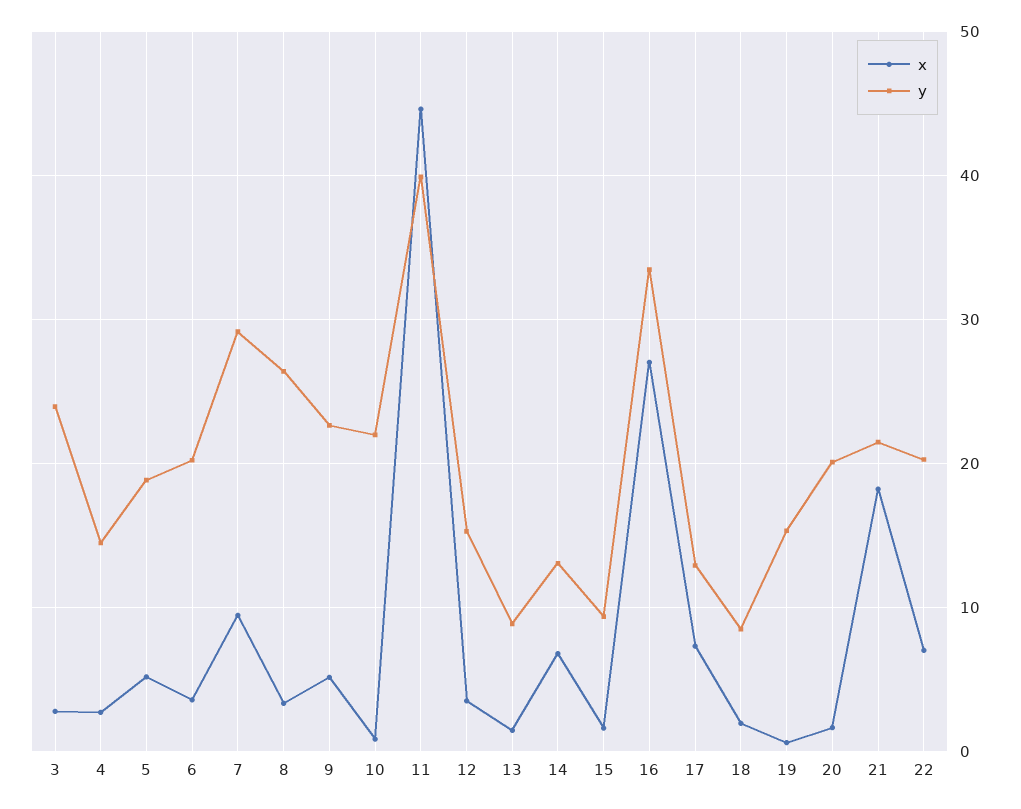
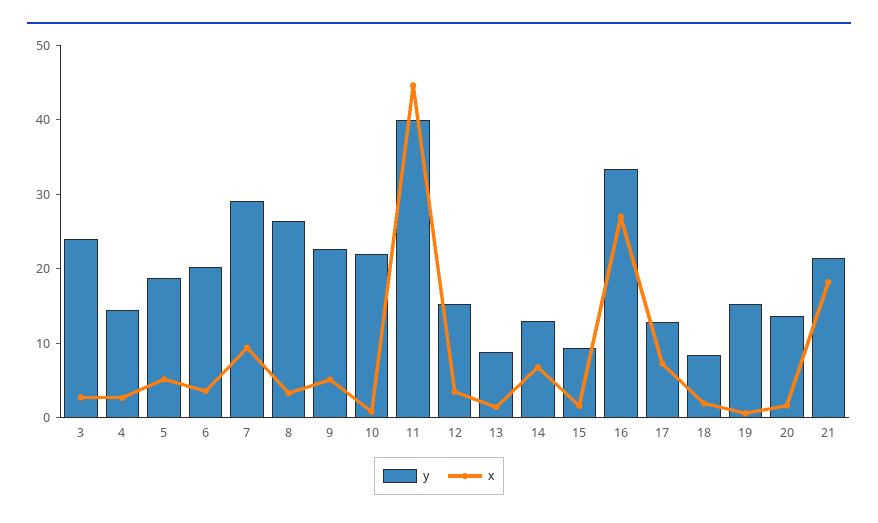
y, 20: 20 -> 14
x, 22: 7 -> none
y, 22: 20 -> none

